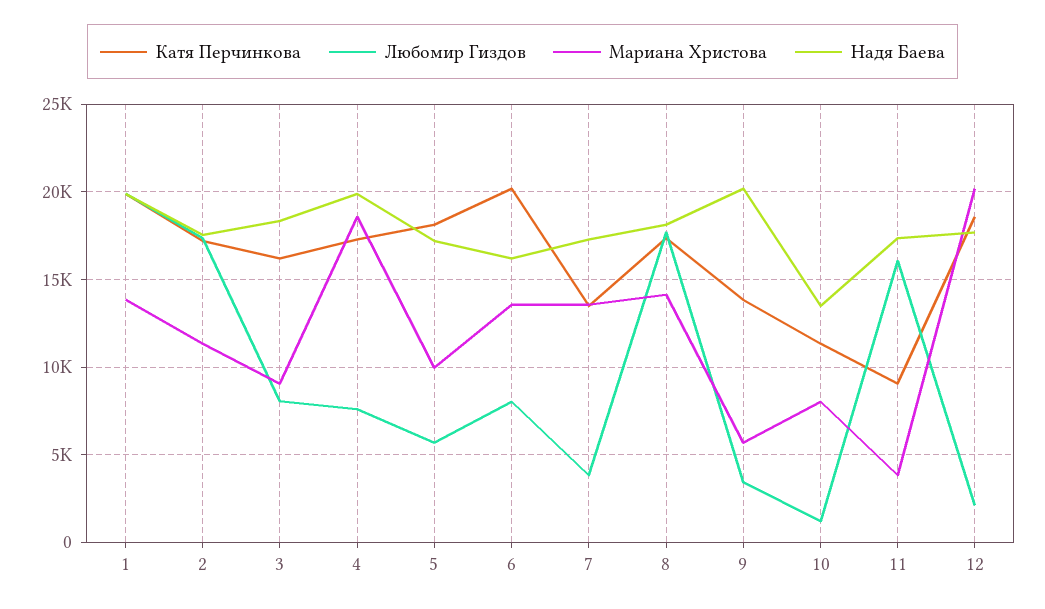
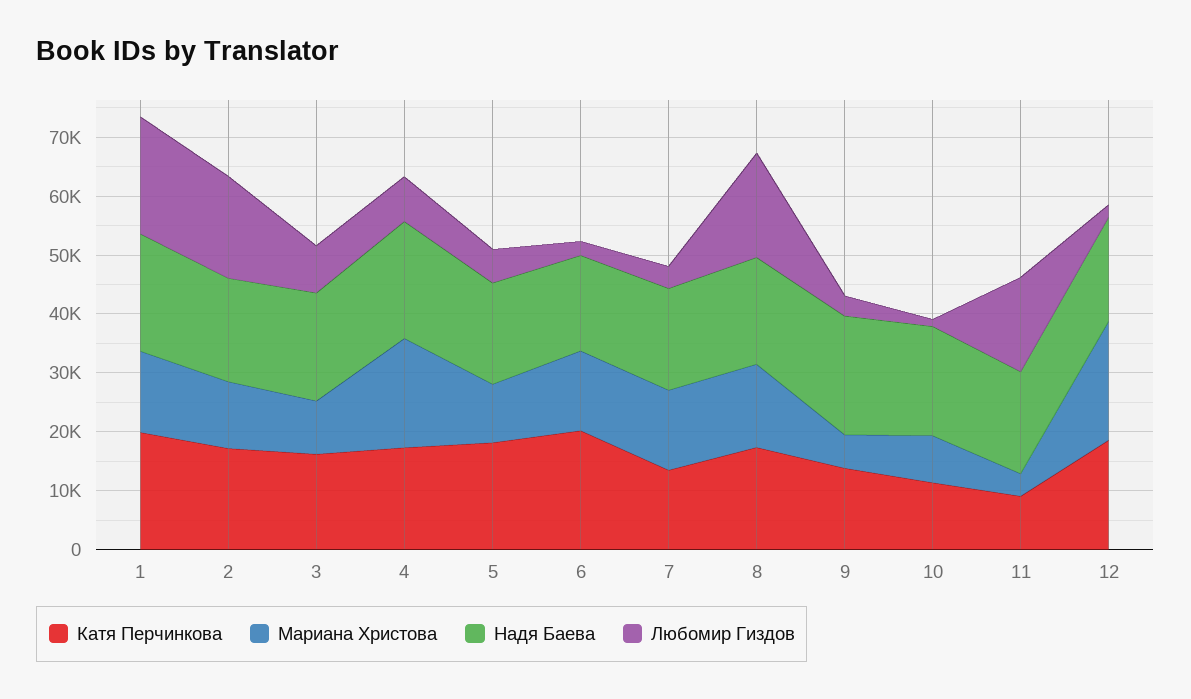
Любомир Гиздов, 6: 8000 -> 2000
Надя Баева, 10: 13500 -> 18000

